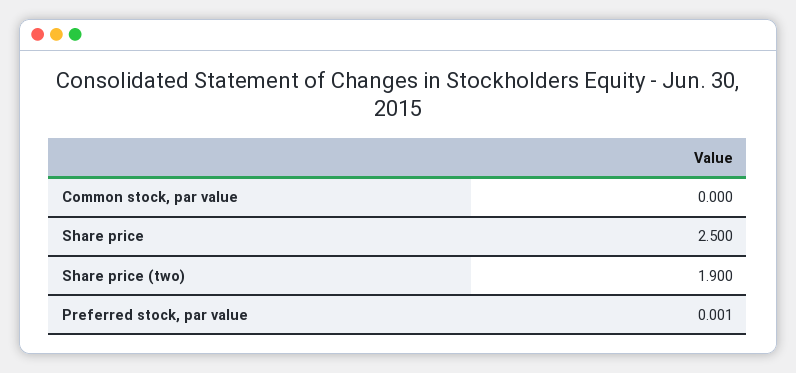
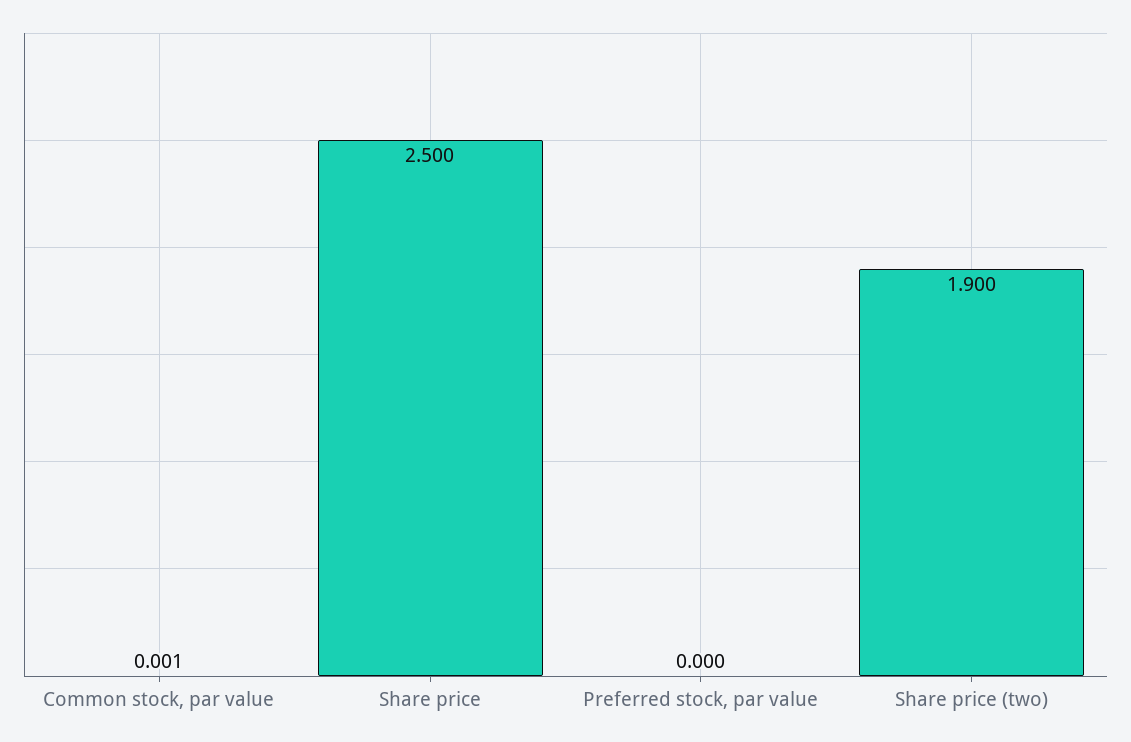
Common stock, par value: 0 -> 0.001
Preferred stock, par value: 0.001 -> 0

